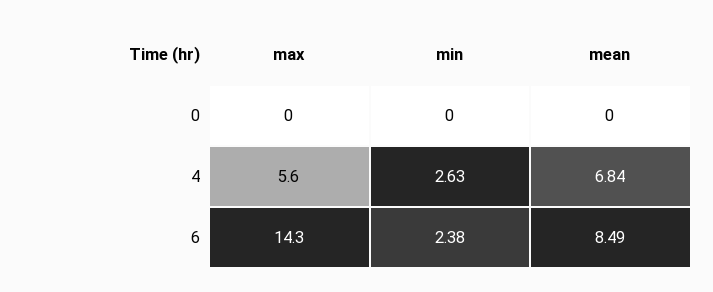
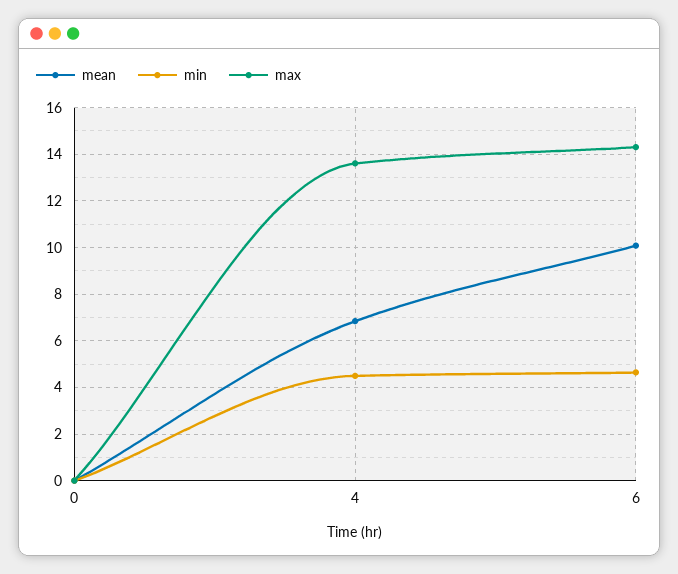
max, 4: 5.6 -> 13.5
min, 4: 2.63 -> 4.5
min, 6: 2.38 -> 4.5
mean, 6: 8.49 -> 10

